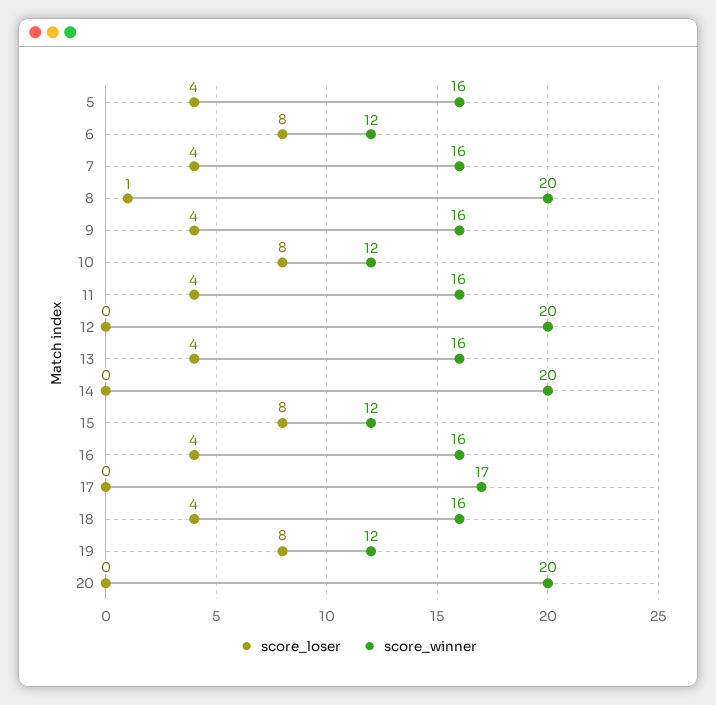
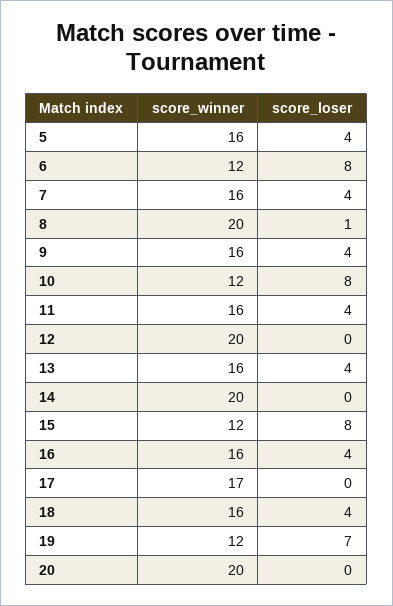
score_loser, 19: 8 -> 7

